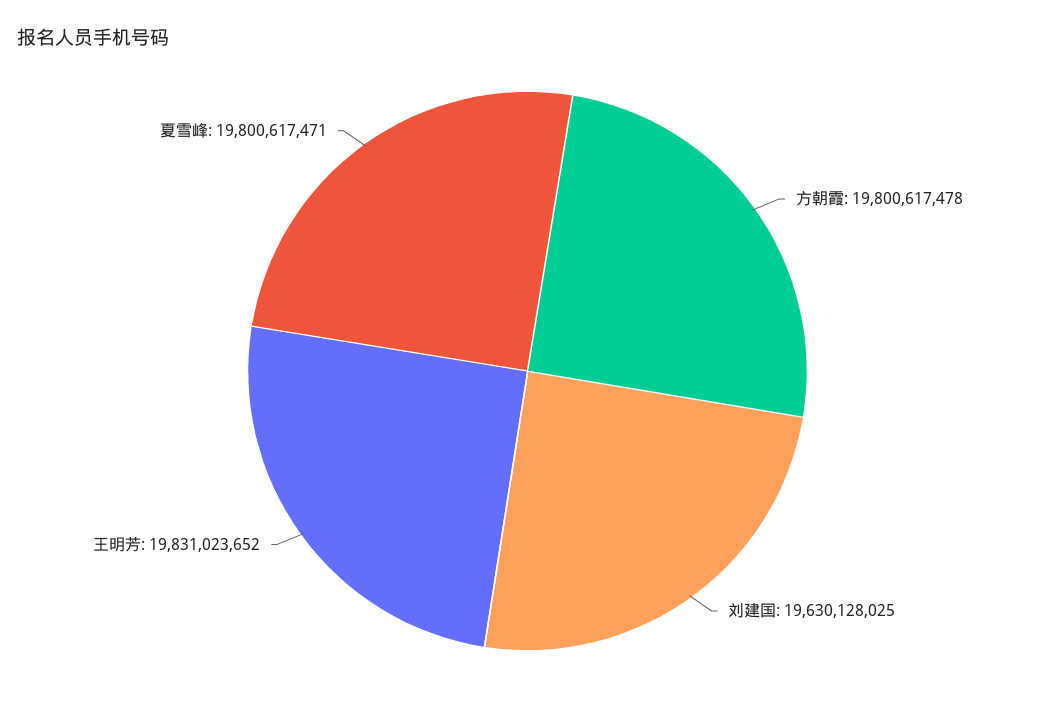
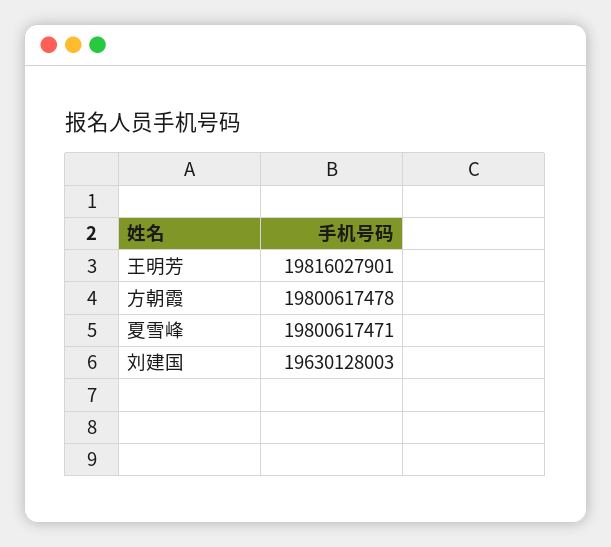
刘建国: 19630128025 -> 19630128003
王明芳: 19831023652 -> 19816027901

